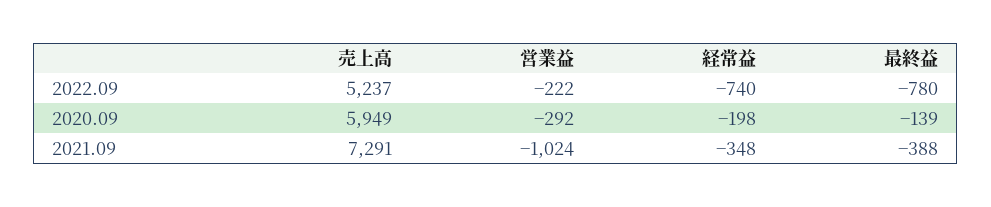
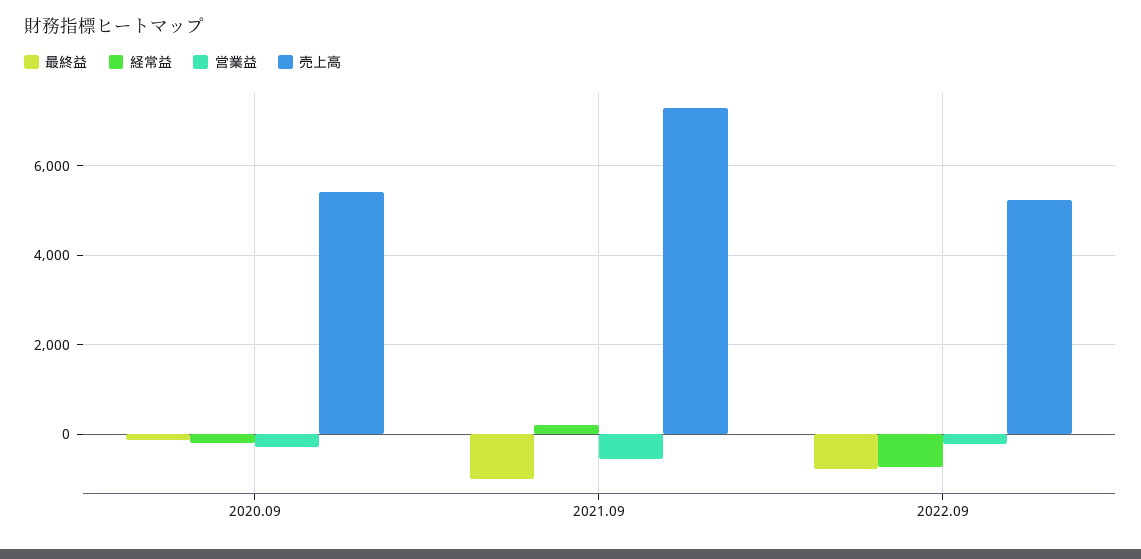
売上高, 2020.09: 5949 -> 5400
営業益, 2021.09: -1024 -> -600
経常益, 2021.09: -348 -> 200
最終益, 2021.09: -388 -> -1000

